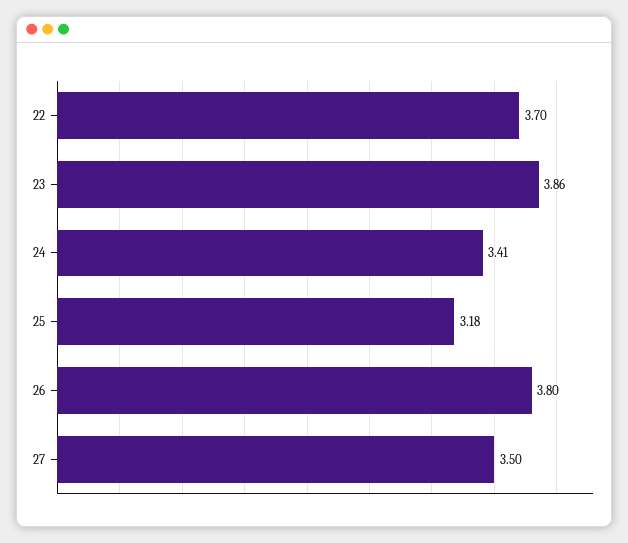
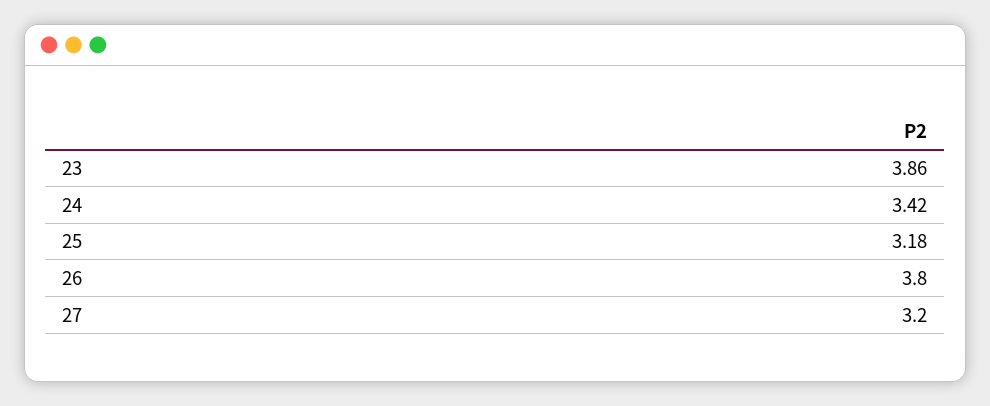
22: 3.7 -> none
24: 3.41 -> 3.42
27: 3.5 -> 3.2

